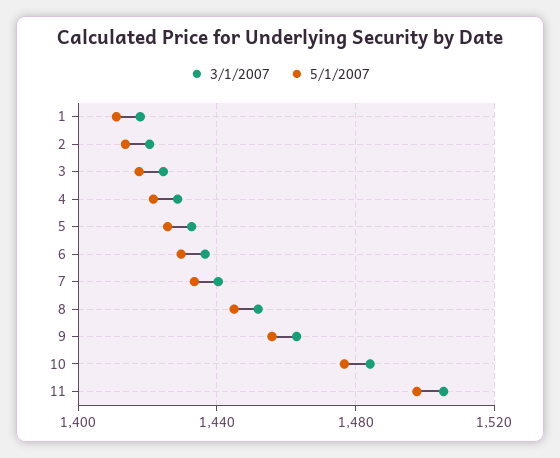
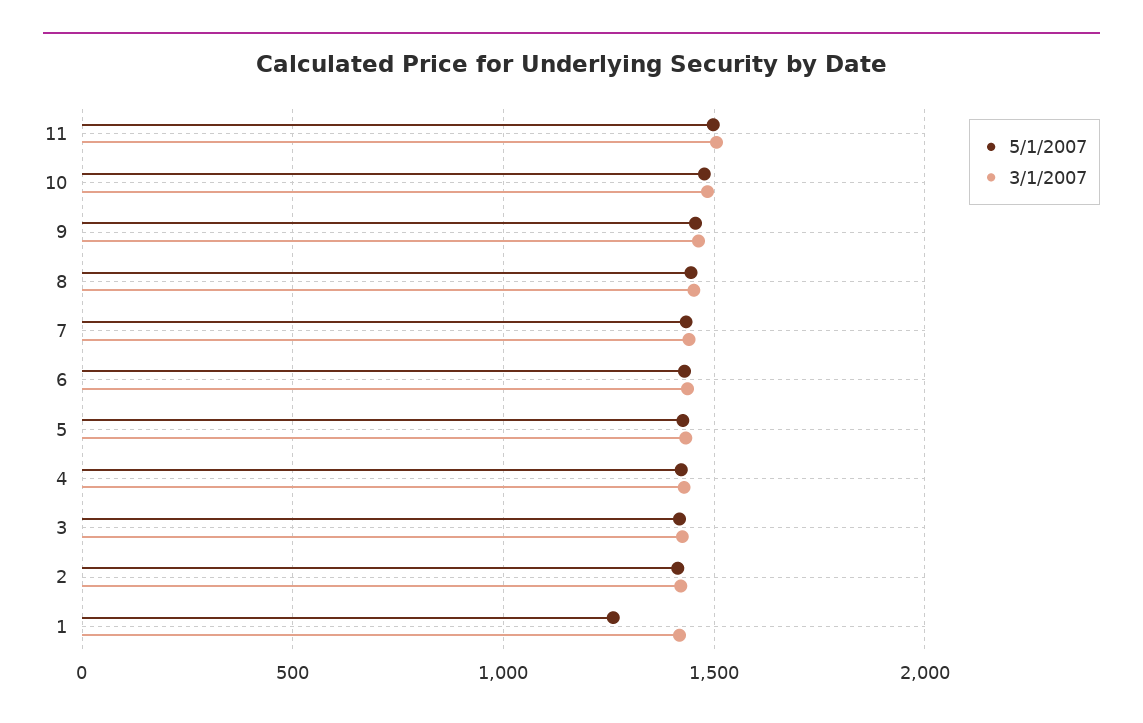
5/1/2007, 1: 1410 -> 1250

